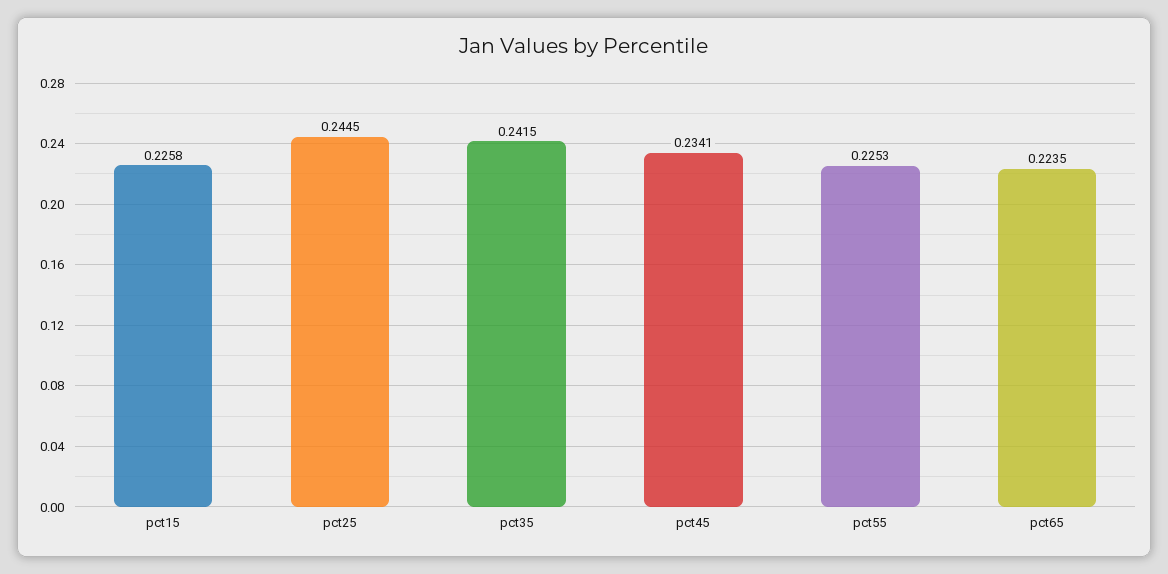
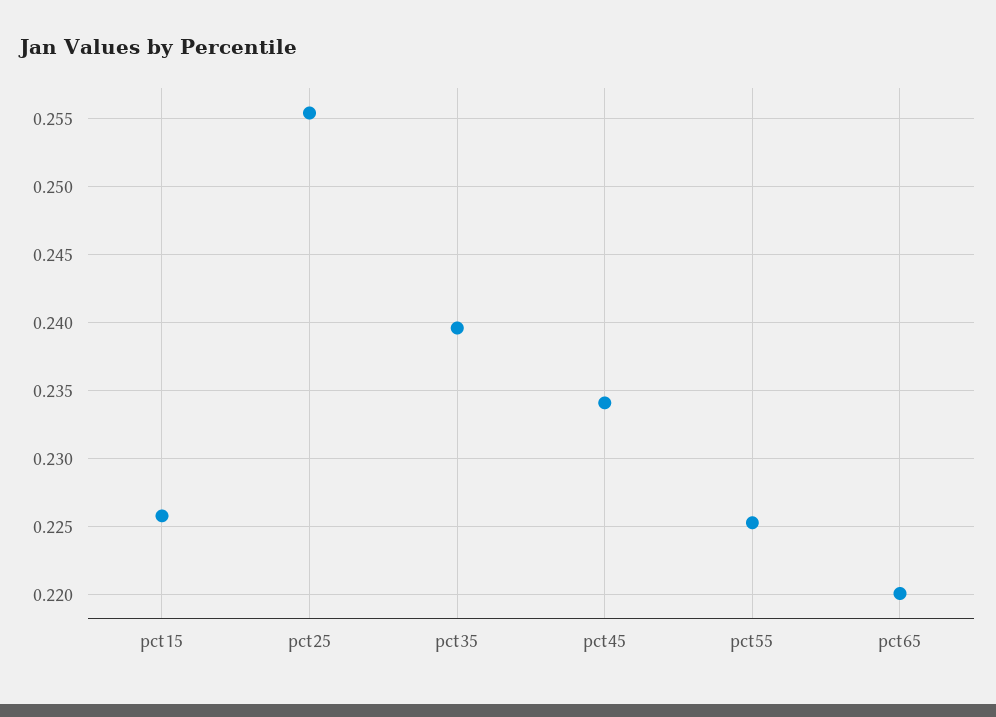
pct25: 0.2445 -> 0.2555
pct35: 0.2415 -> 0.2395
pct65: 0.2235 -> 0.22

